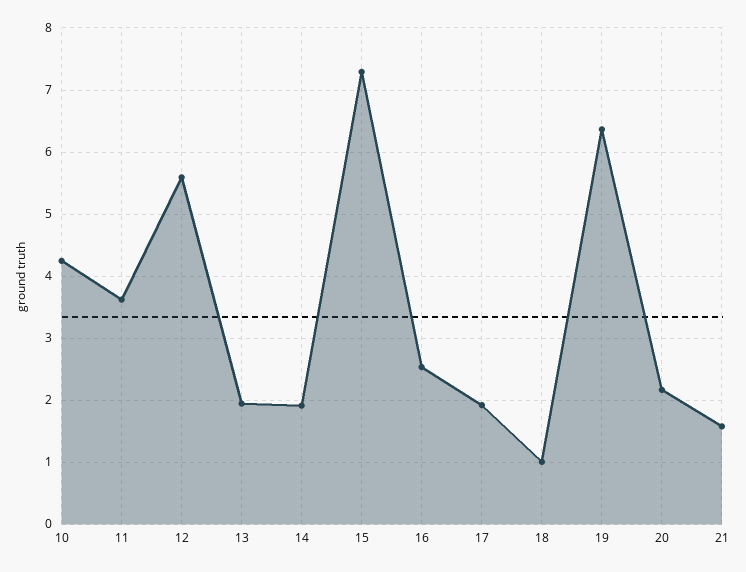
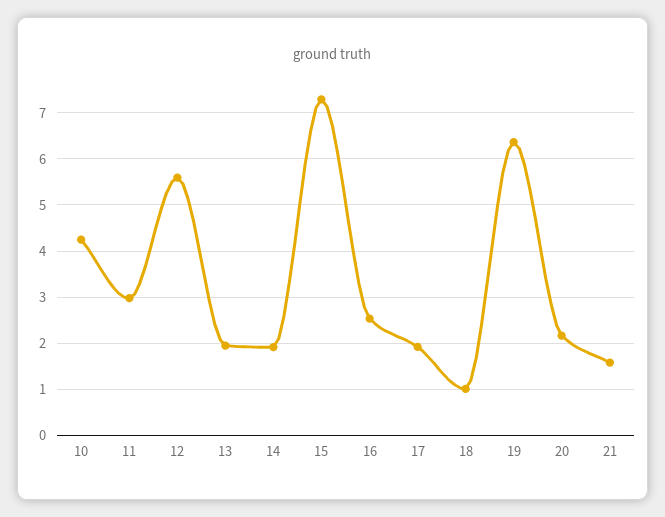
11: 3.6 -> 3

